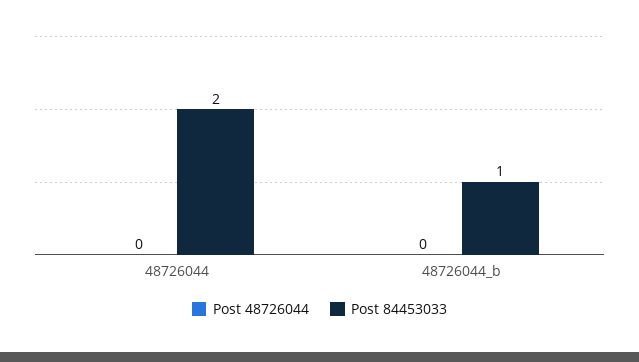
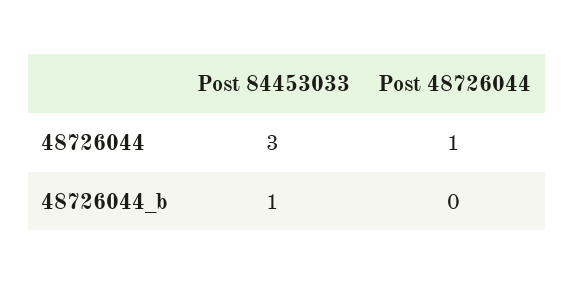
Post 48726044, 48726044: 0 -> 1
Post 84453033, 48726044: 2 -> 3

